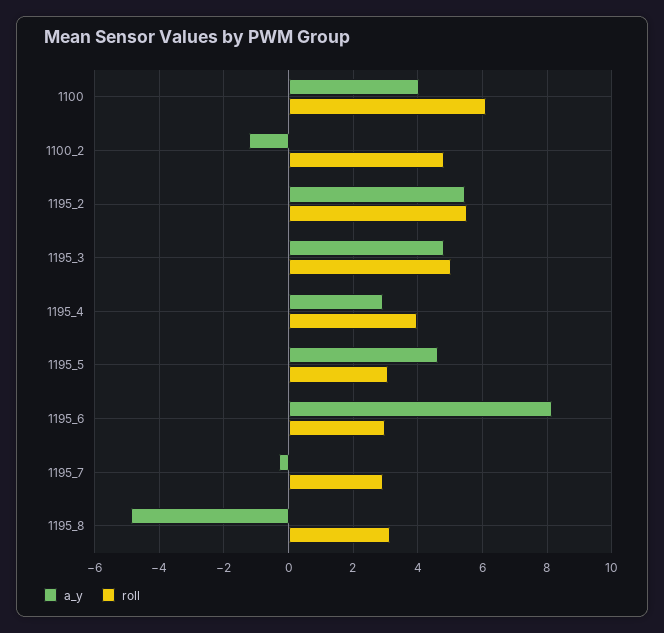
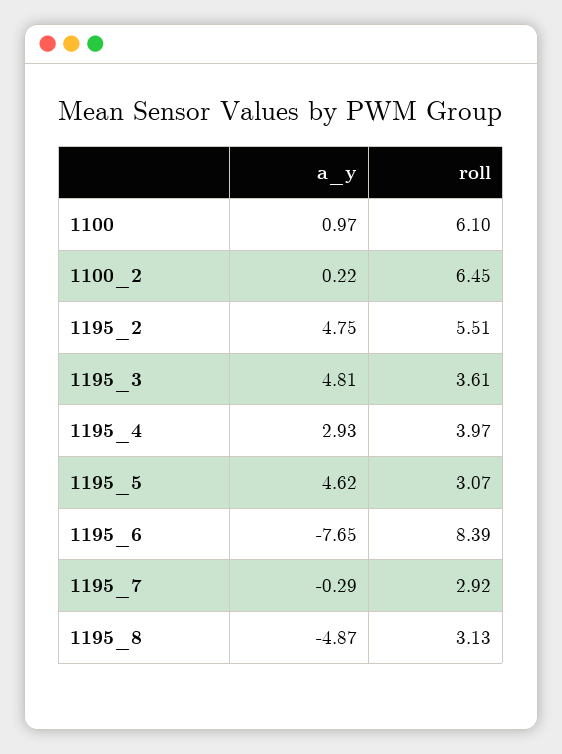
a_y, 1100: 4 -> 0.97
a_y, 1100_2: -1.2 -> 0.22
roll, 1100_2: 4.8 -> 6.45
a_y, 1195_2: 5.4 -> 4.75
roll, 1195_3: 5 -> 3.61
a_y, 1195_6: 8.2 -> -7.65
roll, 1195_6: 3 -> 8.39

